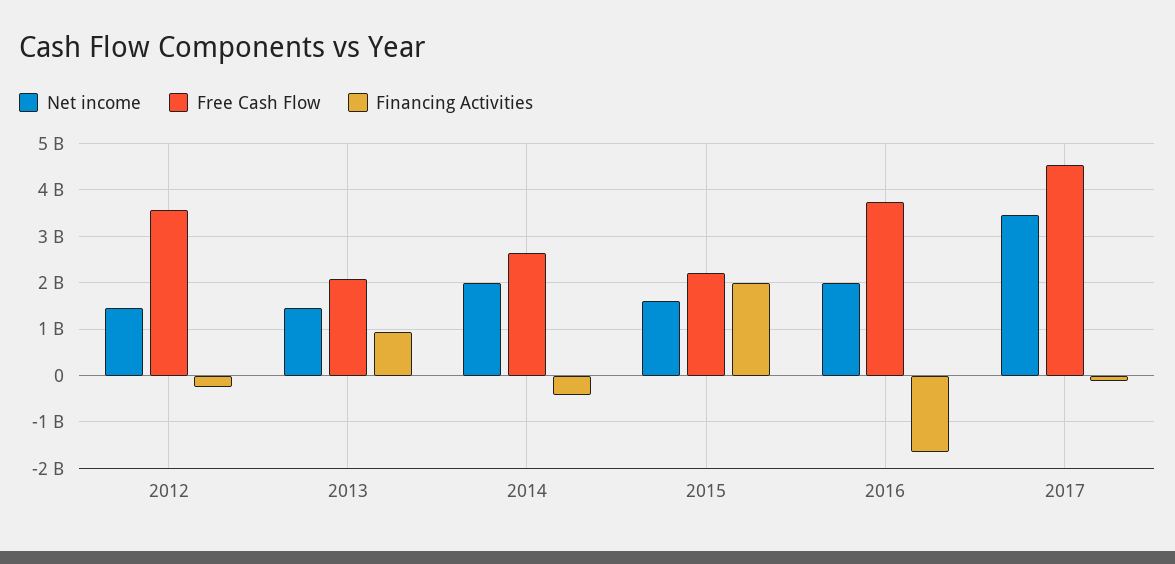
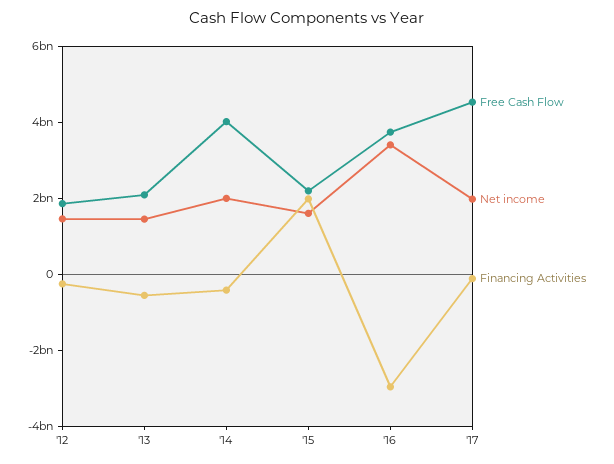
Free Cash Flow, 2012: 3600000000 -> 2000000000
Financing Activities, 2013: 1000000000 -> -500000000
Free Cash Flow, 2014: 2600000000 -> 4000000000
Net income, 2016: 2000000000 -> 3500000000
Financing Activities, 2016: -1600000000 -> -3000000000
Net income, 2017: 3400000000 -> 2000000000

